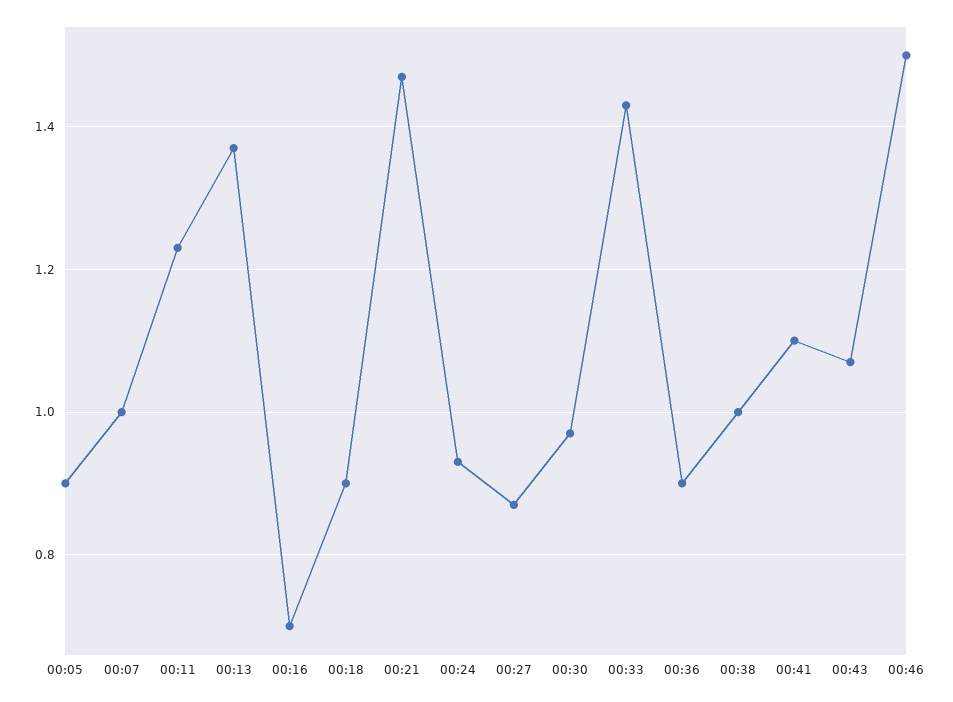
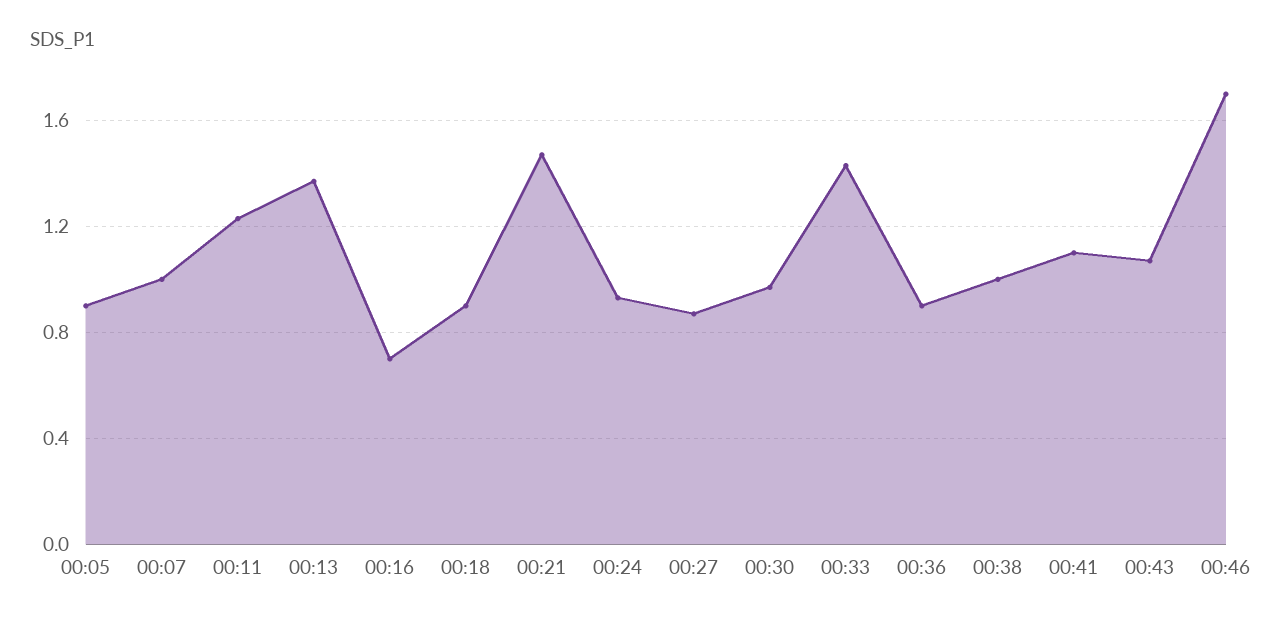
00:46: 1.5 -> 1.7

